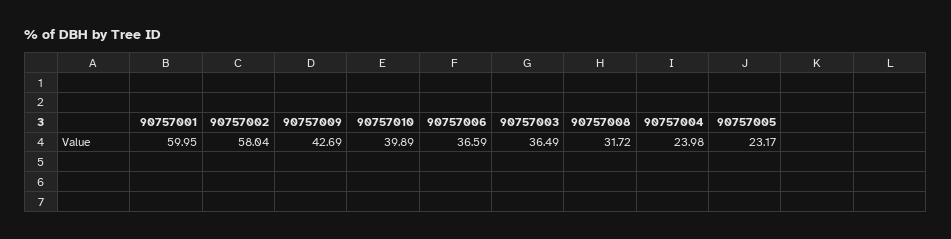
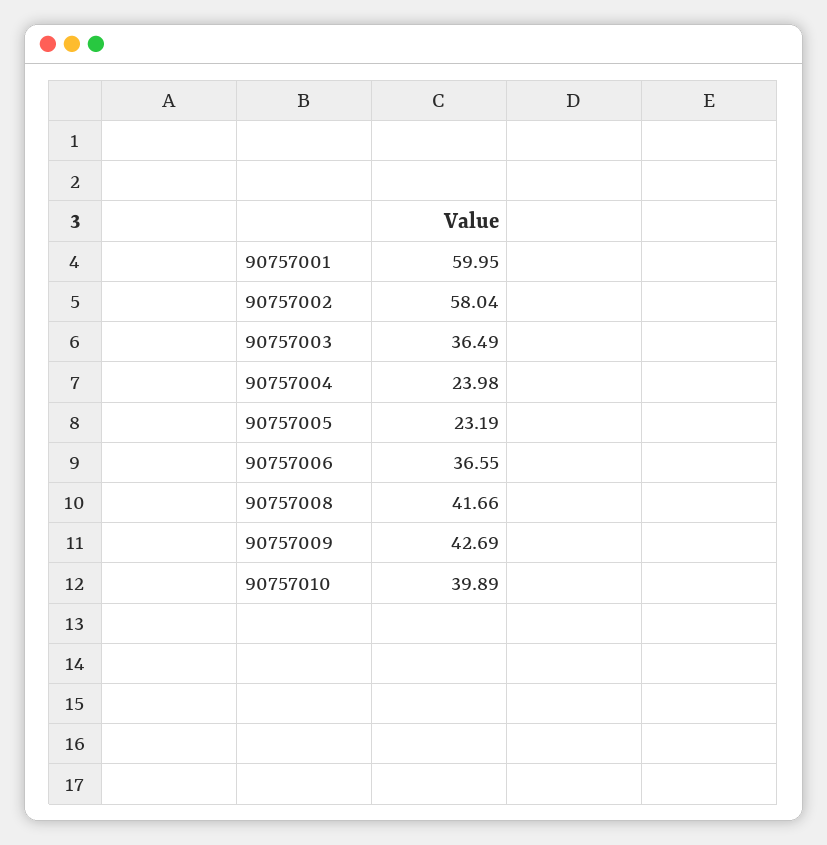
90757006: 36.59 -> 36.55
90757008: 31.72 -> 41.66
90757005: 23.17 -> 23.19

